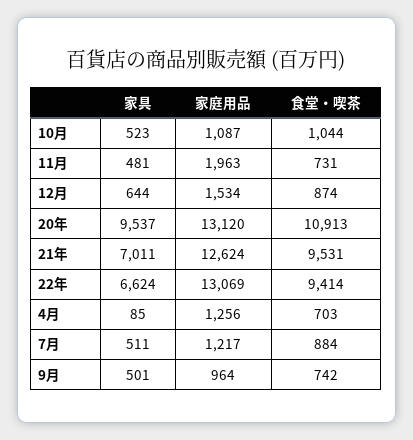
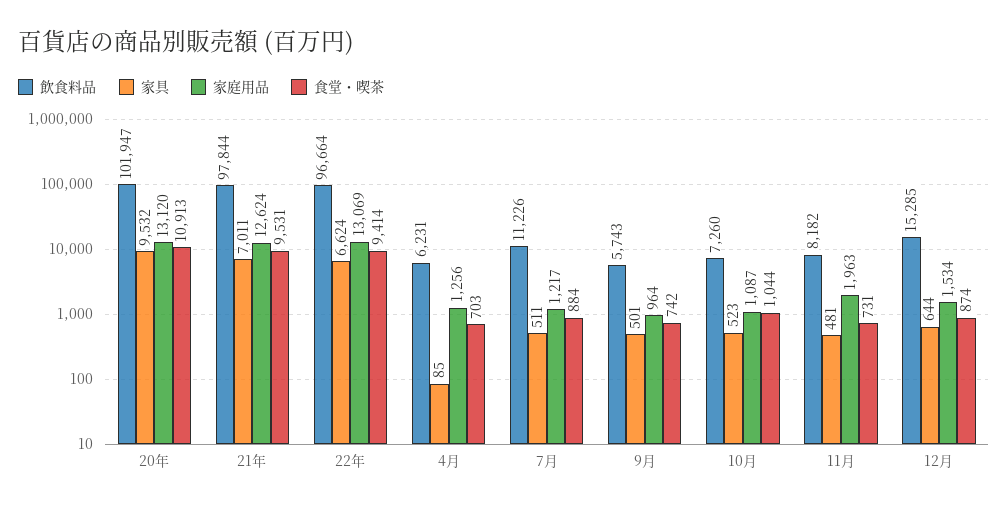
家具, 20年: 9537 -> 9532
飲食料品, 20年: none -> 101947
飲食料品, 21年: none -> 97844
飲食料品, 22年: none -> 96664
飲食料品, 4月: none -> 6231
飲食料品, 7月: none -> 11226
飲食料品, 9月: none -> 5743
飲食料品, 10月: none -> 7260
飲食料品, 11月: none -> 8182
飲食料品, 12月: none -> 15285

